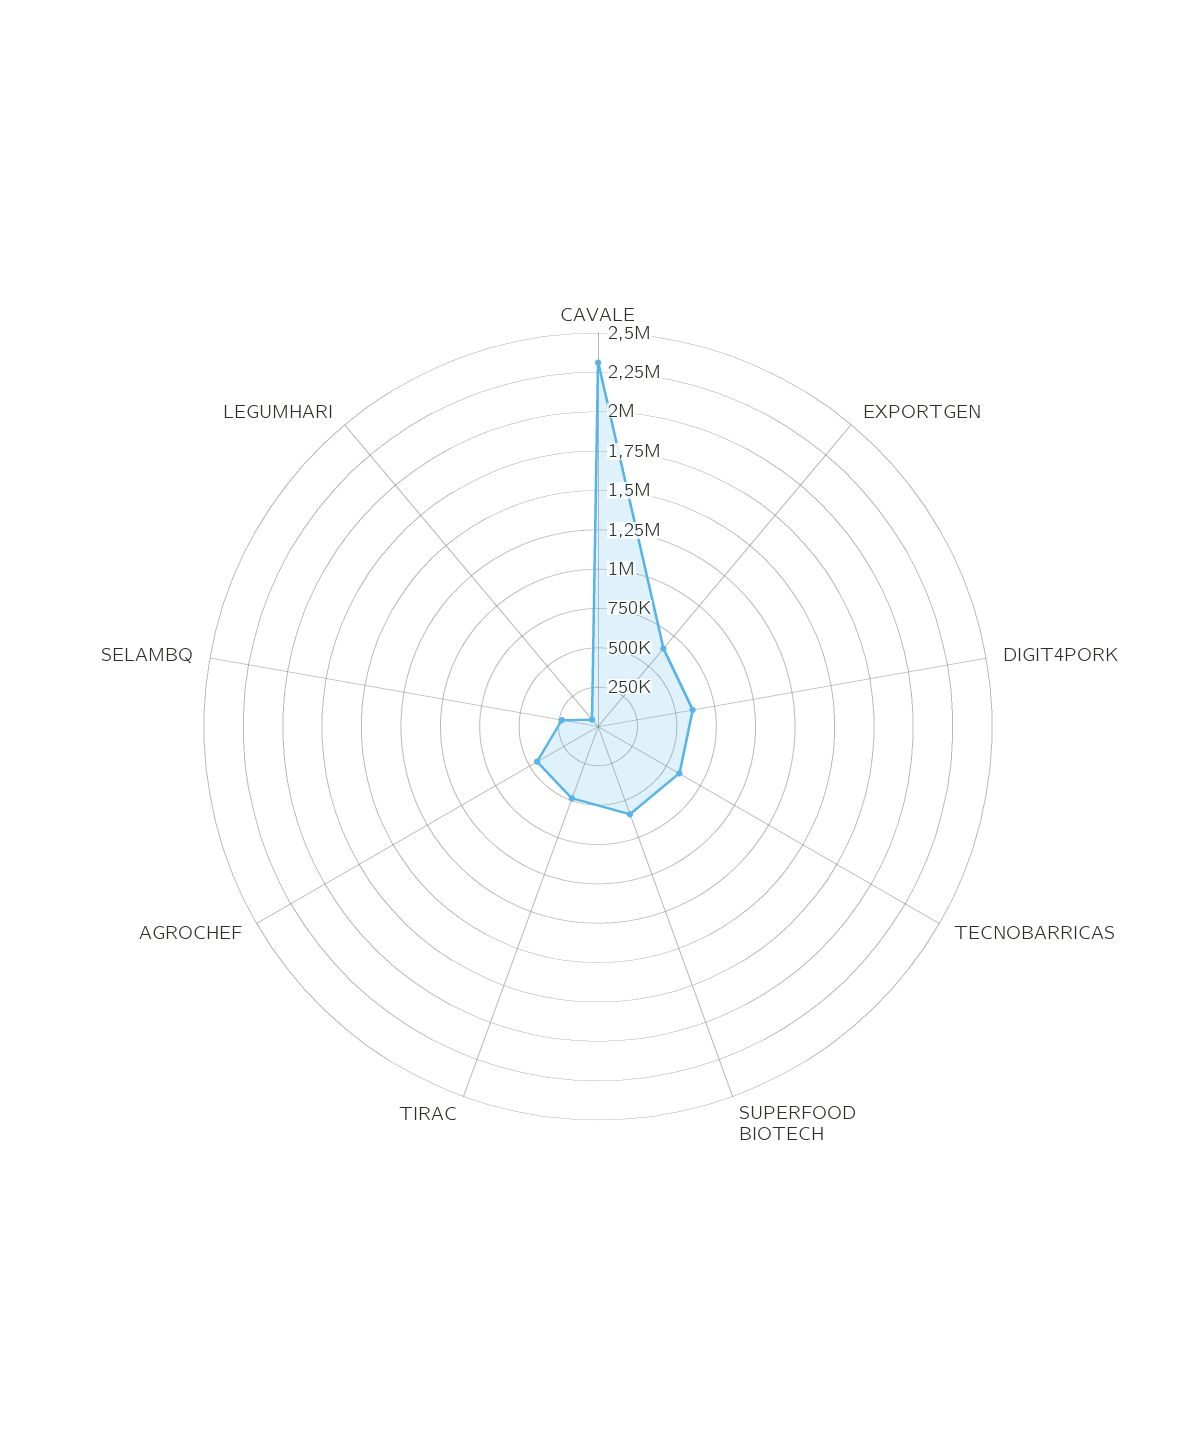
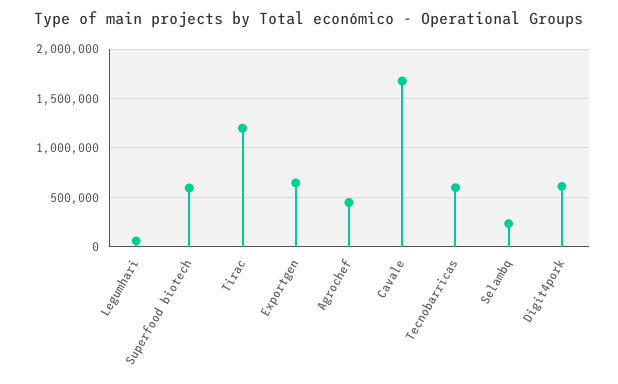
CAVALE: 2250000 -> 1700000
TIRAC: 500000 -> 1200000

